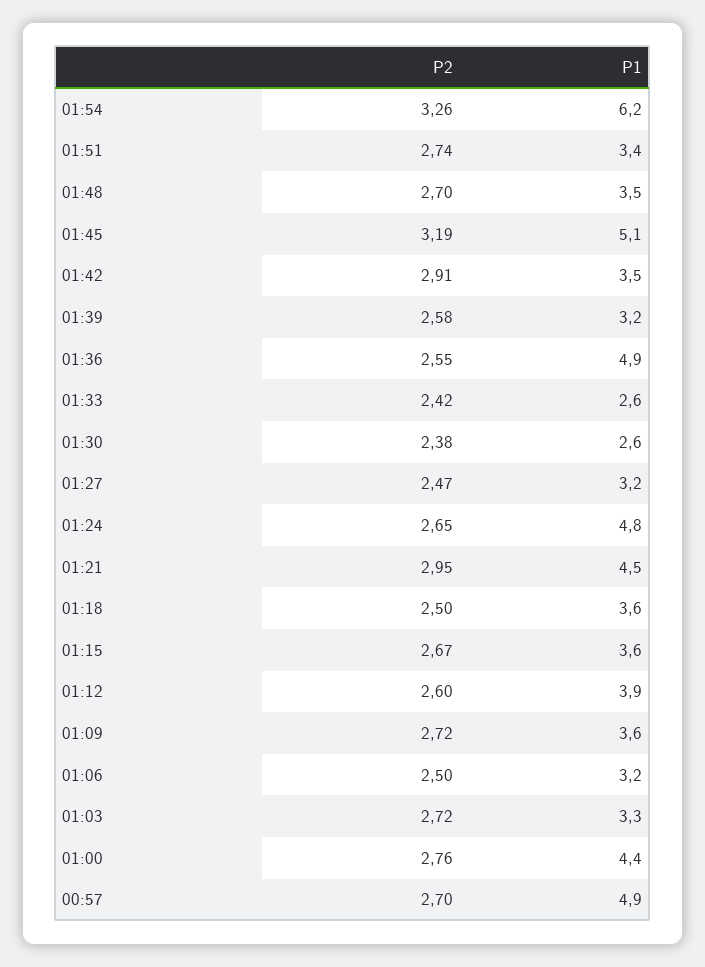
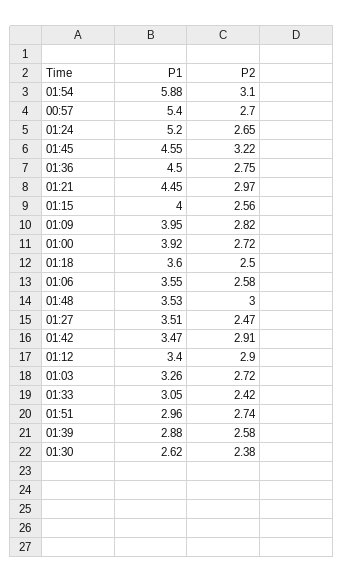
P2, 01:54: 3.26 -> 3.1
P1, 01:54: 6.2 -> 5.88
P1, 01:51: 3.4 -> 2.96
P2, 01:48: 2.7 -> 3
P2, 01:45: 3.19 -> 3.22
P1, 01:45: 5.1 -> 4.55
P1, 01:39: 3.2 -> 2.88
P2, 01:36: 2.55 -> 2.75
P1, 01:36: 4.9 -> 4.5
P1, 01:33: 2.6 -> 3.05
P1, 01:27: 3.2 -> 3.51
P1, 01:24: 4.8 -> 5.2
P2, 01:21: 2.95 -> 2.97
P2, 01:15: 2.67 -> 2.56
P1, 01:15: 3.6 -> 4
P2, 01:12: 2.6 -> 2.9
P1, 01:12: 3.9 -> 3.4
P2, 01:09: 2.72 -> 2.82
P1, 01:09: 3.6 -> 3.95
P2, 01:06: 2.5 -> 2.58
P1, 01:06: 3.2 -> 3.55
P2, 01:00: 2.76 -> 2.72
P1, 01:00: 4.4 -> 3.92
P1, 00:57: 4.9 -> 5.4

